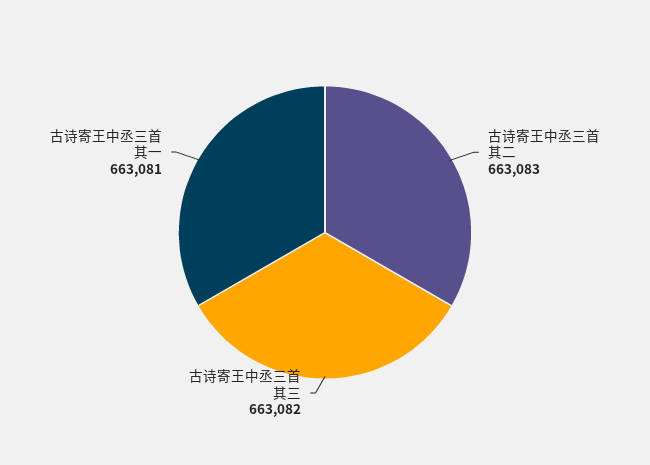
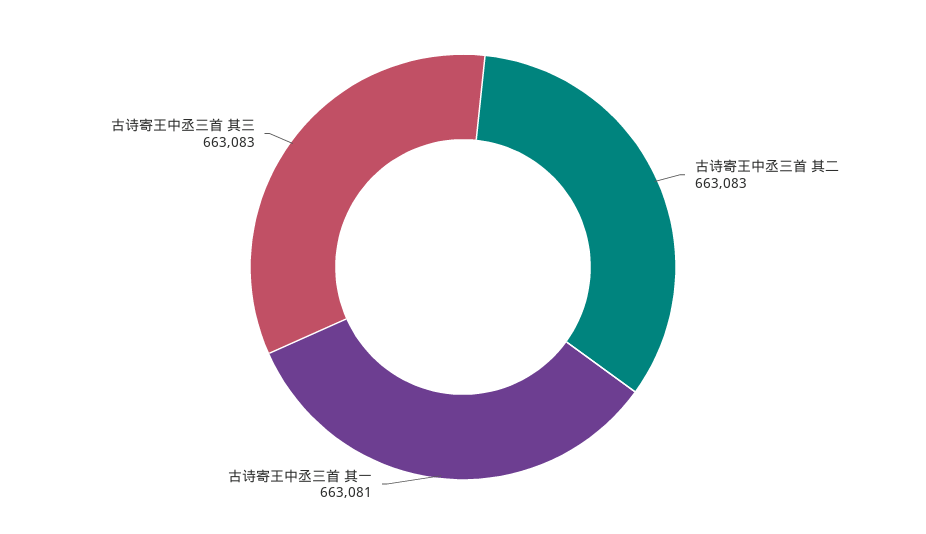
古诗寄王中丞三首 其三: 663082 -> 663083

